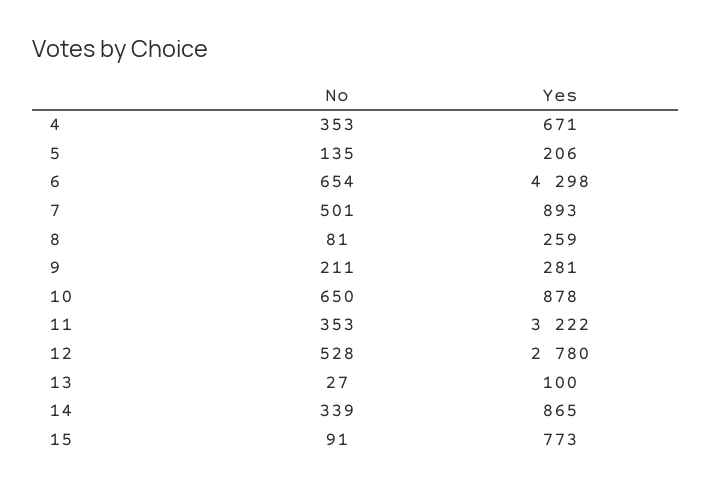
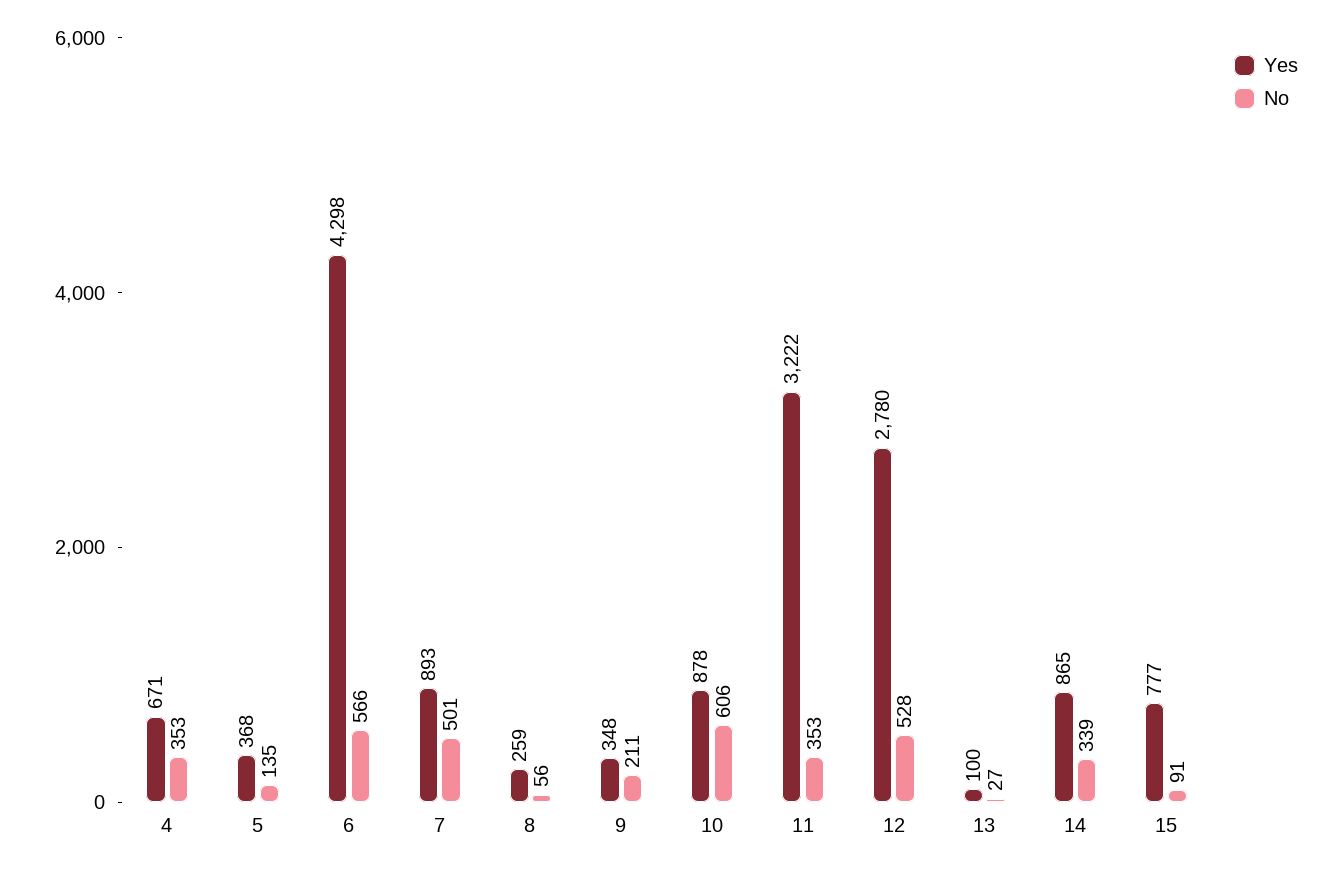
Yes, 5: 206 -> 368
No, 6: 654 -> 566
No, 8: 81 -> 56
Yes, 9: 281 -> 348
No, 10: 650 -> 606
Yes, 15: 773 -> 777

